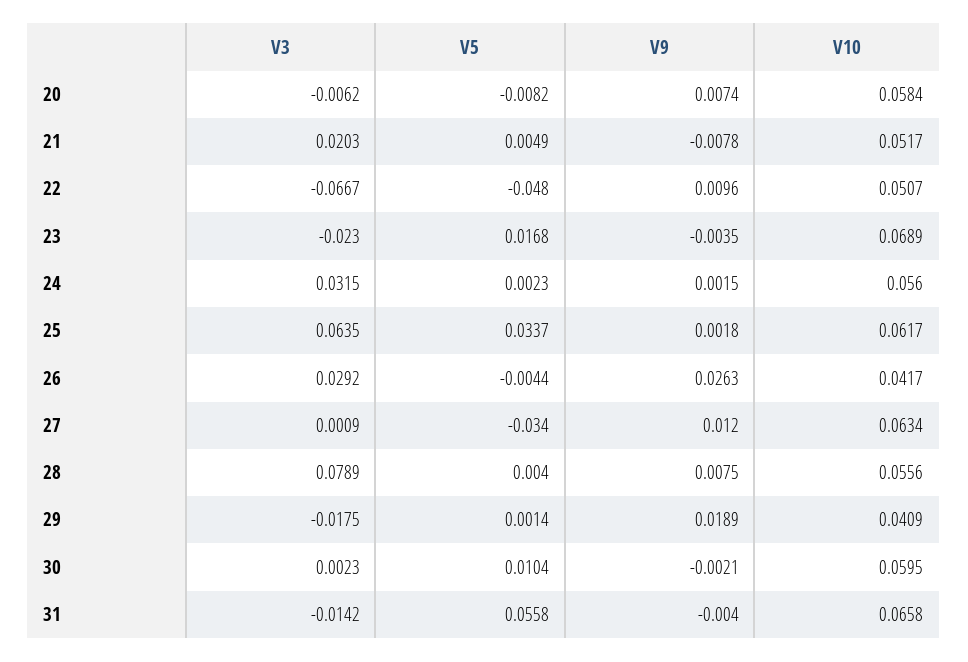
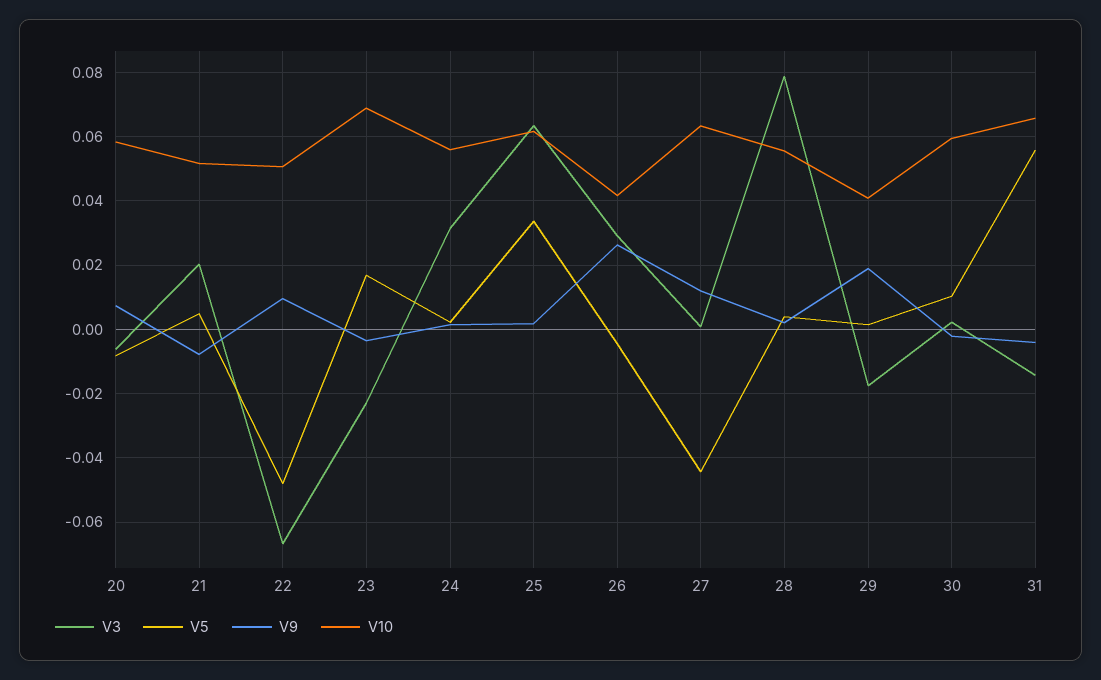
V5, 27: -0.034 -> -0.044
V9, 28: 0.0075 -> 0.002

